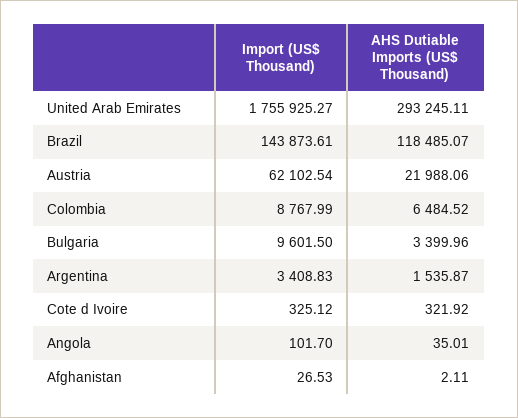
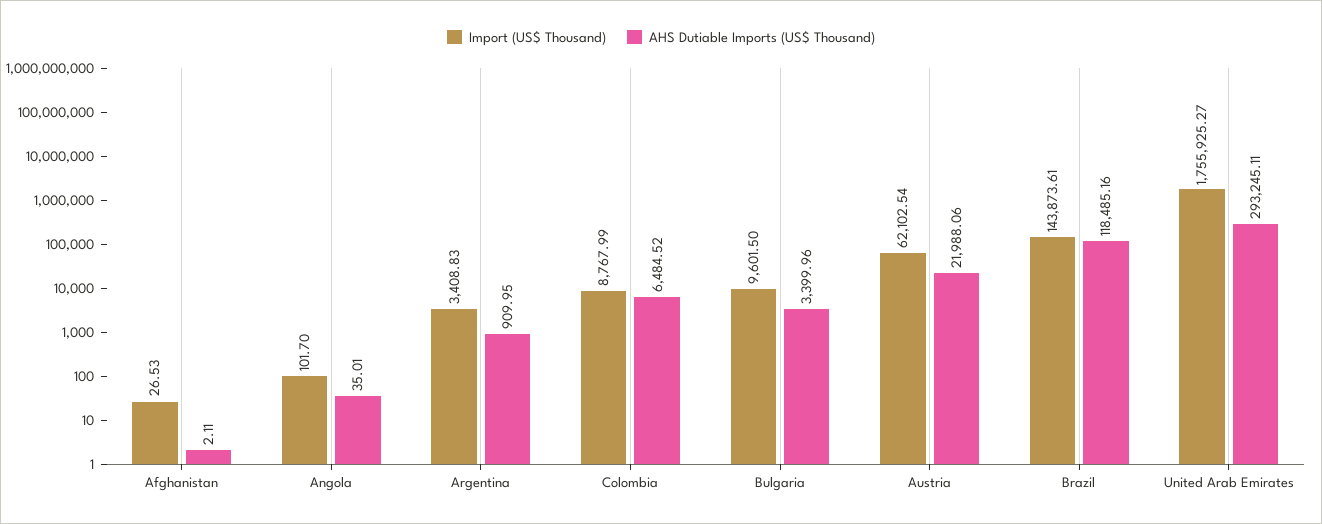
AHS Dutiable Imports (US$ Thousand), Brazil: 118485.07 -> 118485.16
AHS Dutiable Imports (US$ Thousand), Argentina: 1535.87 -> 909.95
Import (US$ Thousand), Cote d Ivoire: 325.12 -> none
AHS Dutiable Imports (US$ Thousand), Cote d Ivoire: 321.92 -> none

